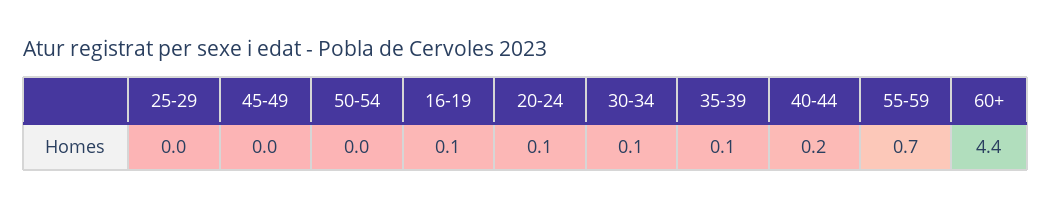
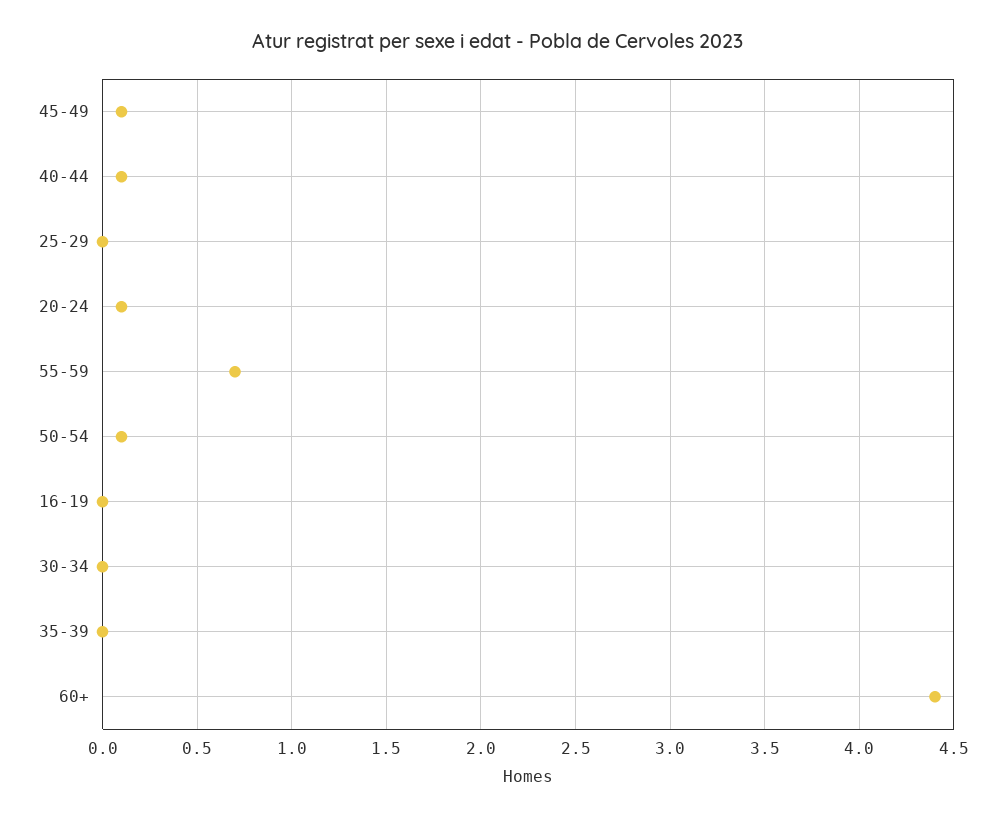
45-49: 0 -> 0.1
50-54: 0 -> 0.1
16-19: 0.1 -> 0
30-34: 0.1 -> 0
35-39: 0.1 -> 0
40-44: 0.2 -> 0.1

